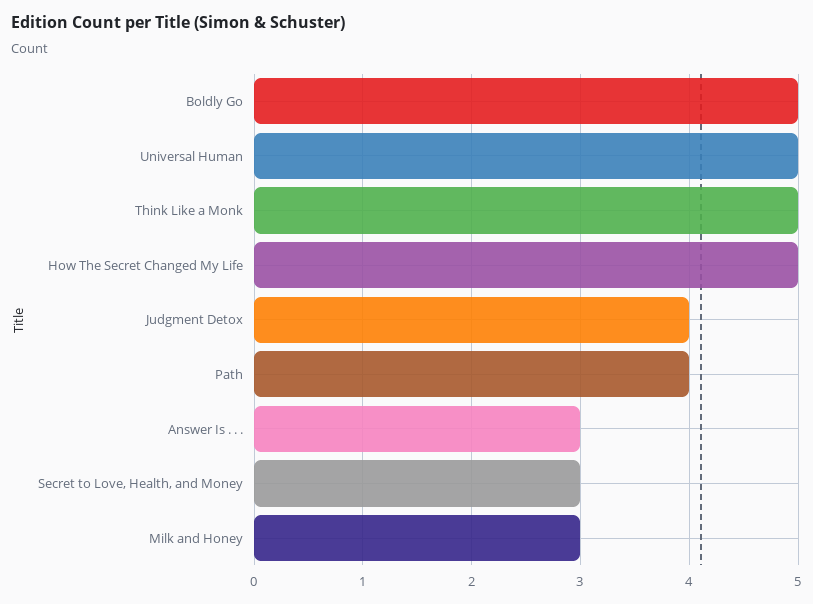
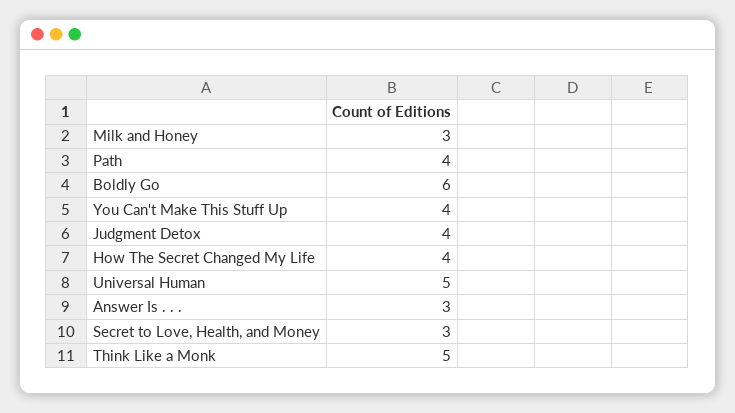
Boldly Go: 5 -> 6
How The Secret Changed My Life: 5 -> 4
You Can't Make This Stuff Up: none -> 4

